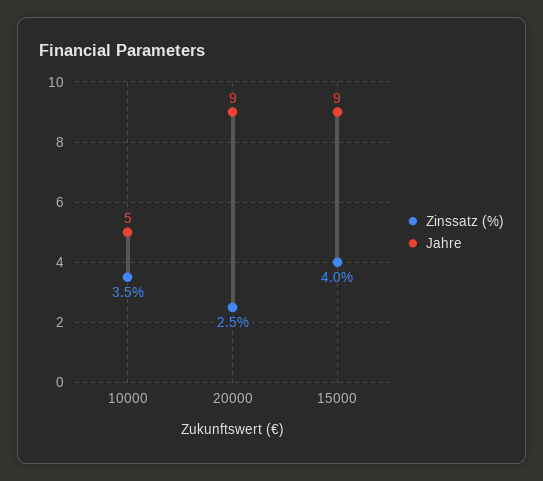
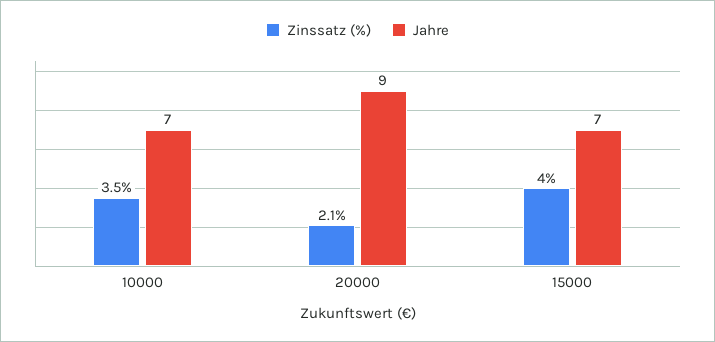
Jahre, 10000: 5 -> 7
Zinssatz (%), 20000: 2.5 -> 2.1
Jahre, 15000: 9 -> 7

